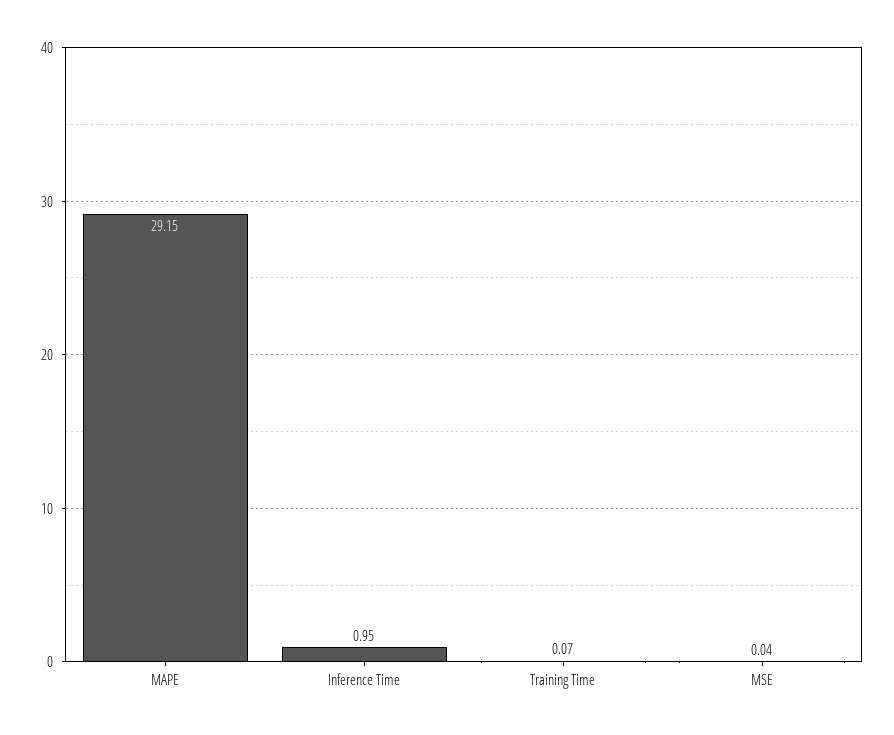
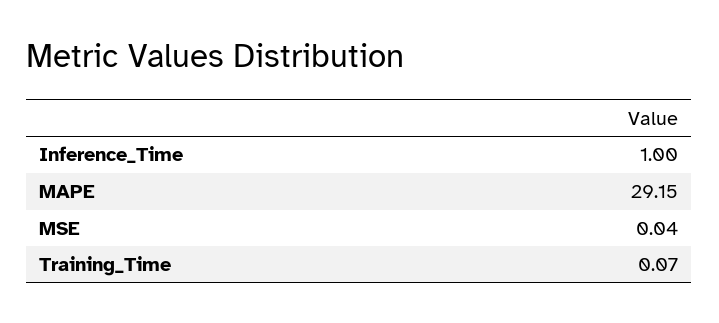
Inference Time: 0.95 -> 1

